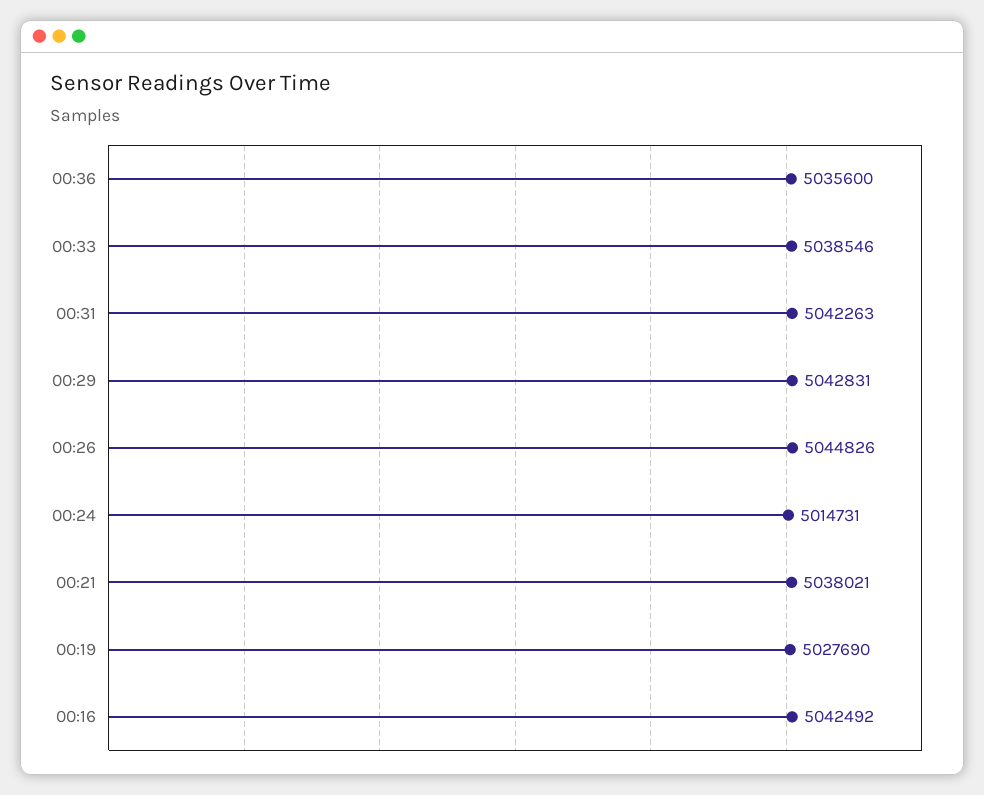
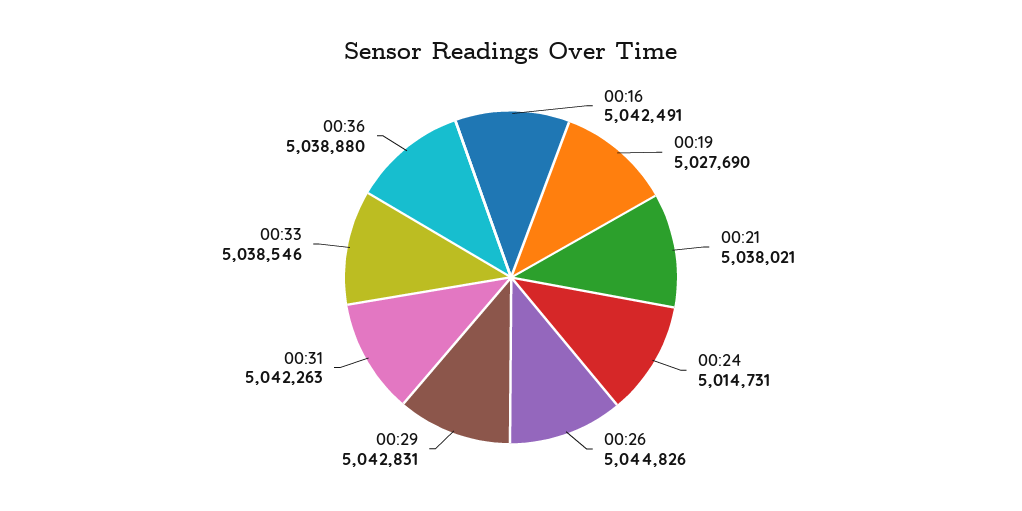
00:36: 5035600 -> 5038880
00:16: 5042492 -> 5042491

